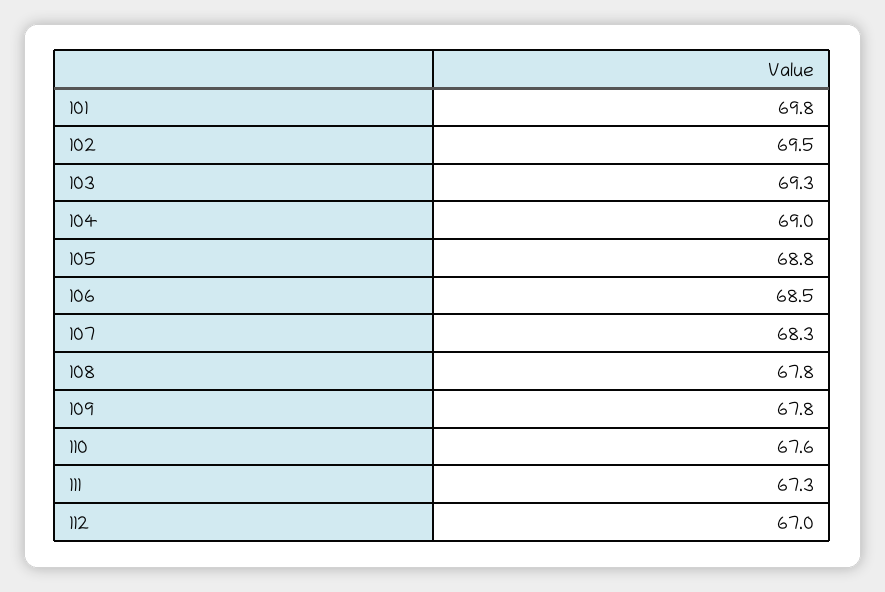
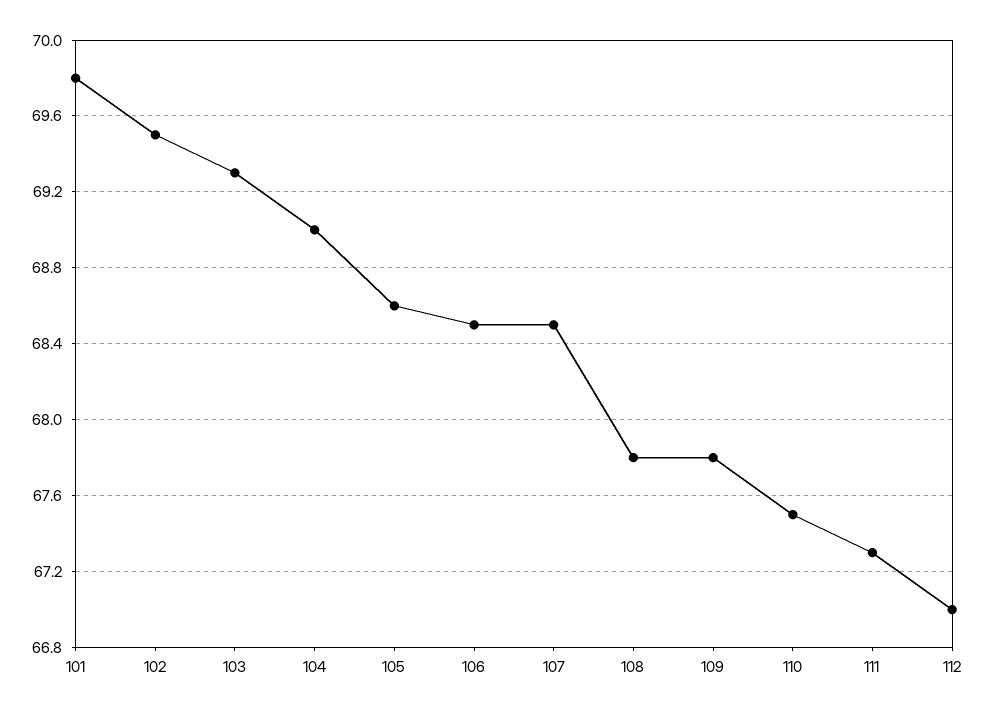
105: 68.8 -> 68.6
107: 68.3 -> 68.5
110: 67.6 -> 67.5

